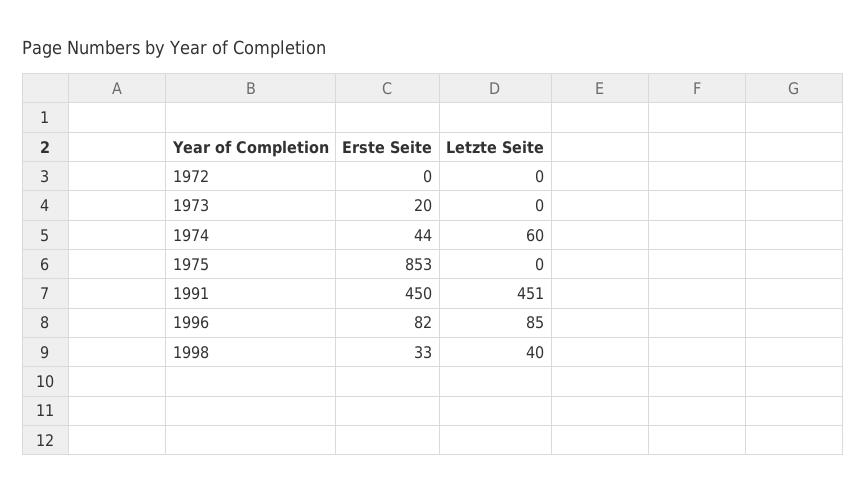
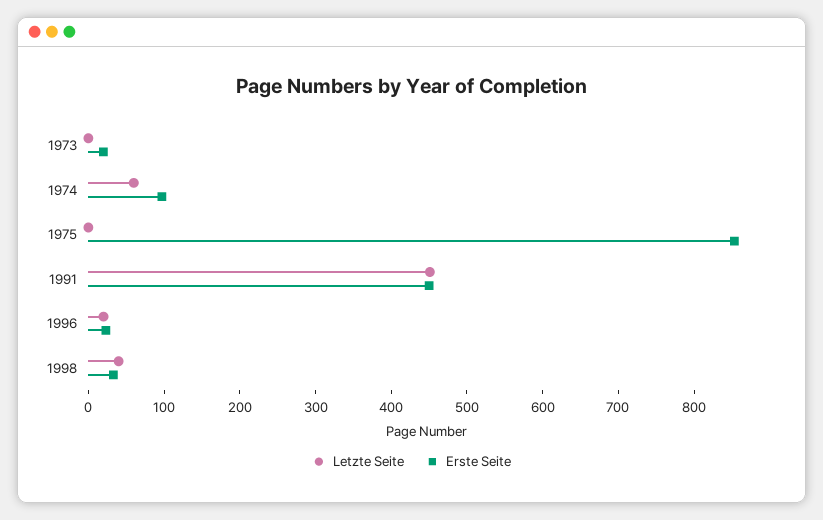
Erste Seite, 1972: 0 -> none
Letzte Seite, 1972: 0 -> none
Erste Seite, 1974: 44 -> 100
Erste Seite, 1996: 82 -> 20
Letzte Seite, 1996: 85 -> 20

